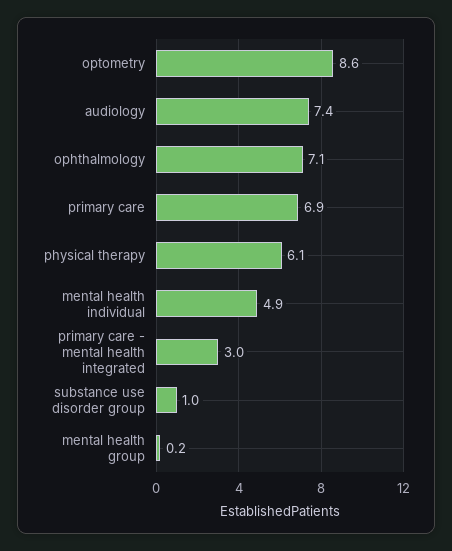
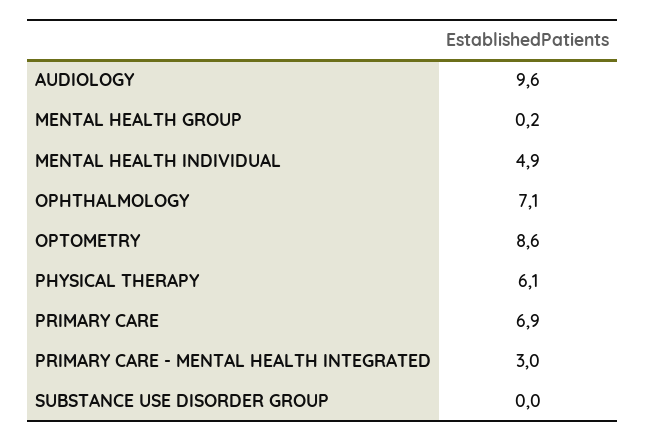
audiology: 7.4 -> 9.6
substance use disorder group: 1 -> 0

